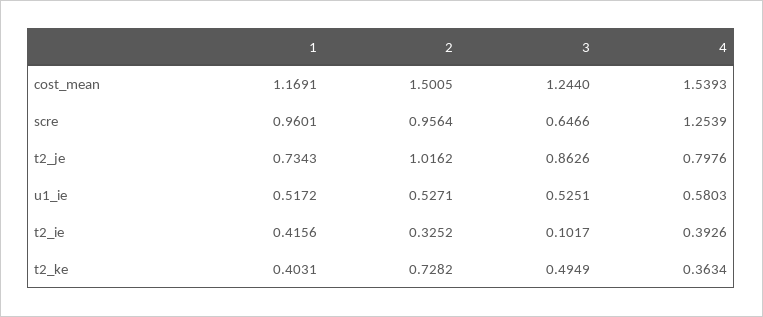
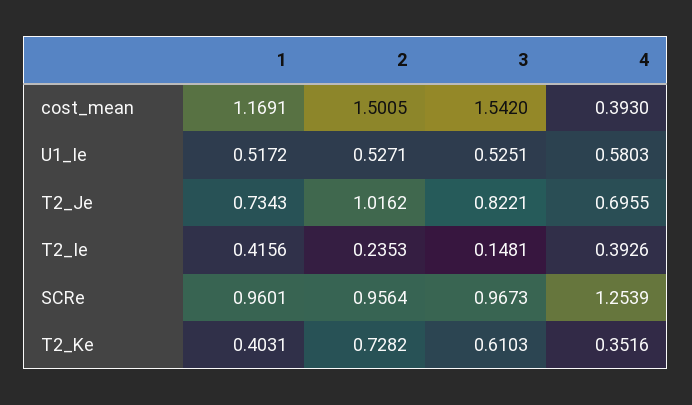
3, cost_mean: 1.244 -> 1.542
4, cost_mean: 1.5393 -> 0.393
3, scre: 0.6466 -> 0.9673
3, t2_je: 0.8626 -> 0.8221
4, t2_je: 0.7976 -> 0.6955
2, t2_ie: 0.3252 -> 0.2353
3, t2_ie: 0.1017 -> 0.1481
3, t2_ke: 0.4949 -> 0.6103
4, t2_ke: 0.3634 -> 0.3516

